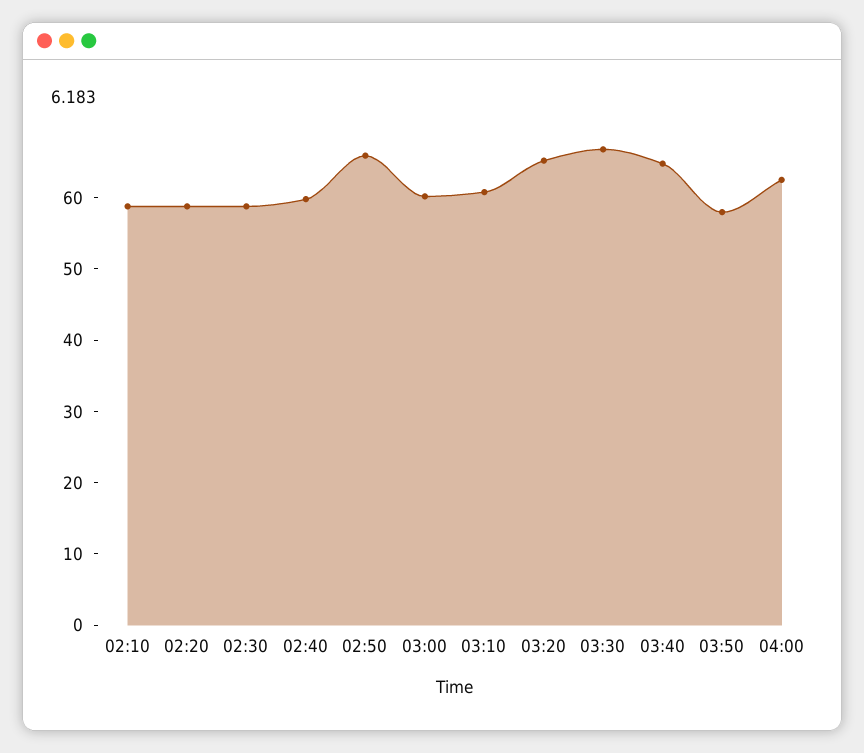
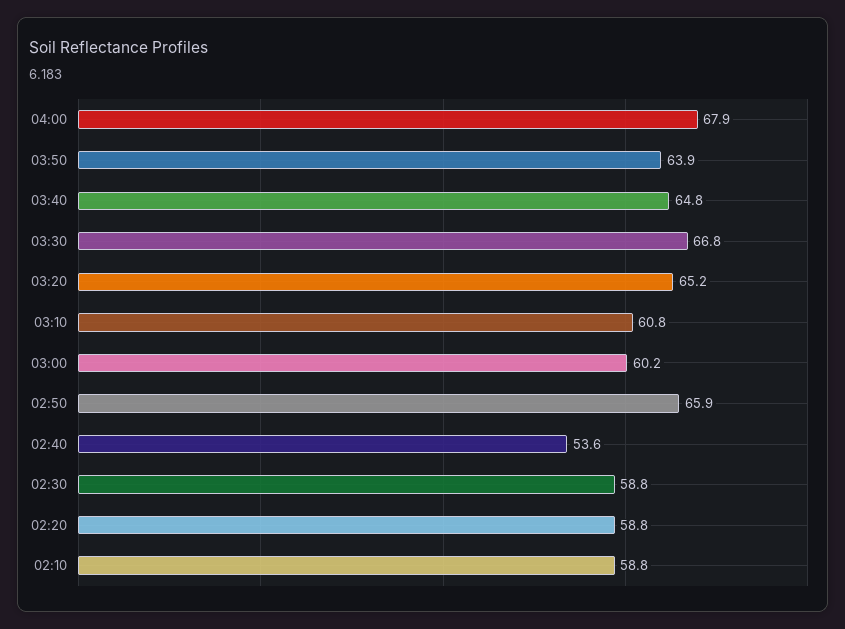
02:40: 60 -> 53.6
03:50: 58 -> 63.9
04:00: 62 -> 67.9

